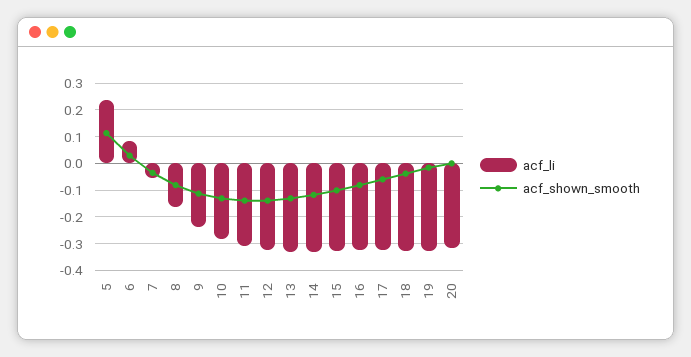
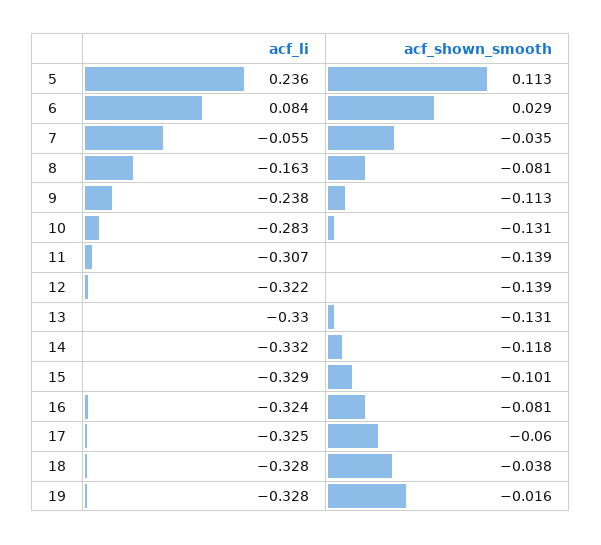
acf_li, 20: -0.325 -> none
acf_shown_smooth, 20: 0 -> none

